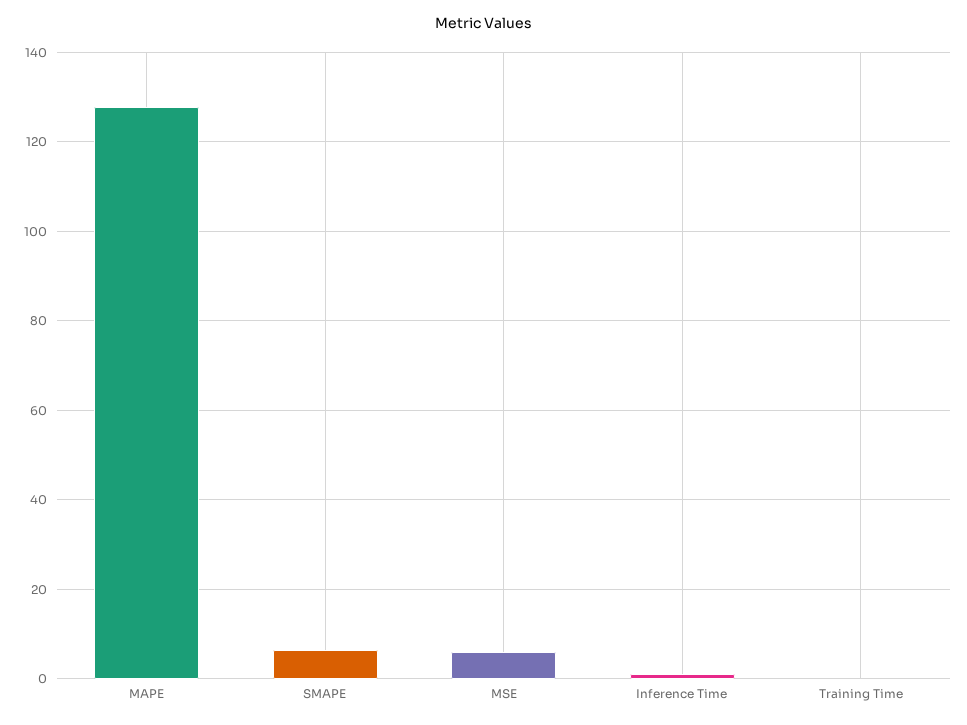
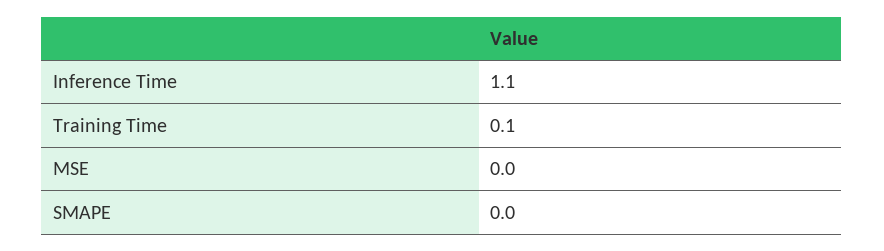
MAPE: 128 -> none
SMAPE: 6 -> 0
MSE: 6 -> 0

